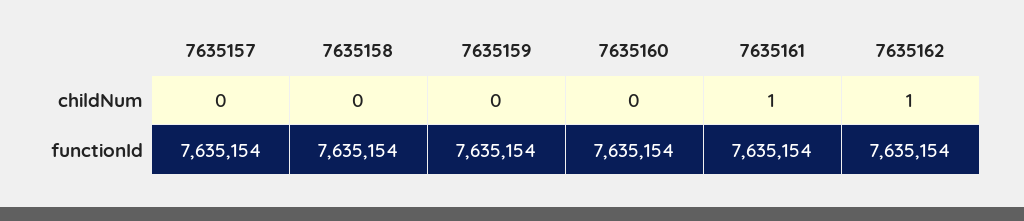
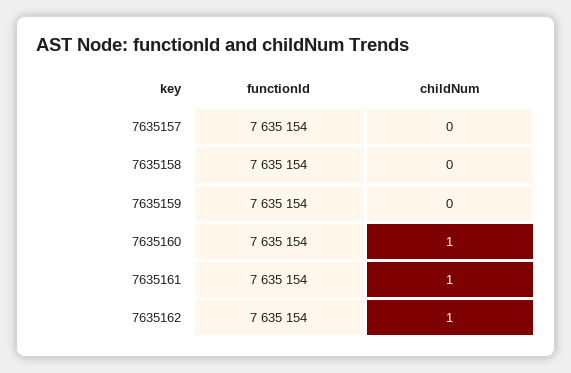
7635160, childNum: 0 -> 1

